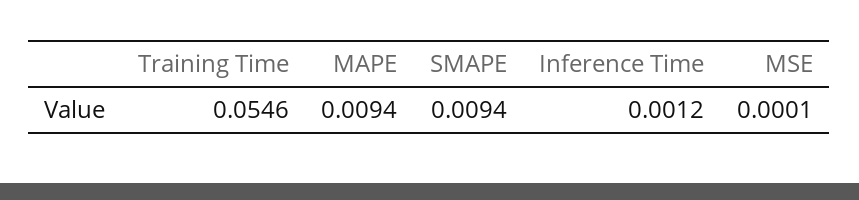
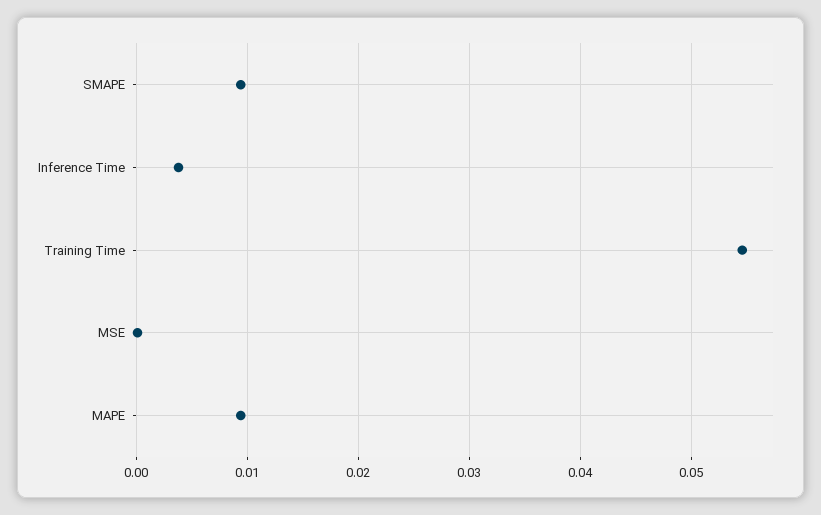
Inference Time: 0.0012 -> 0.004

